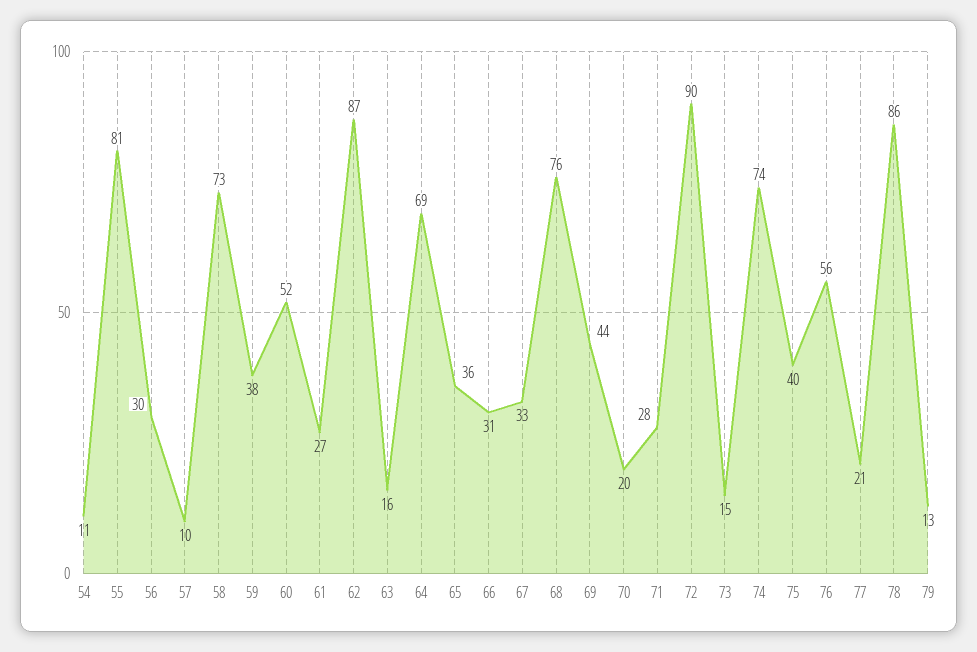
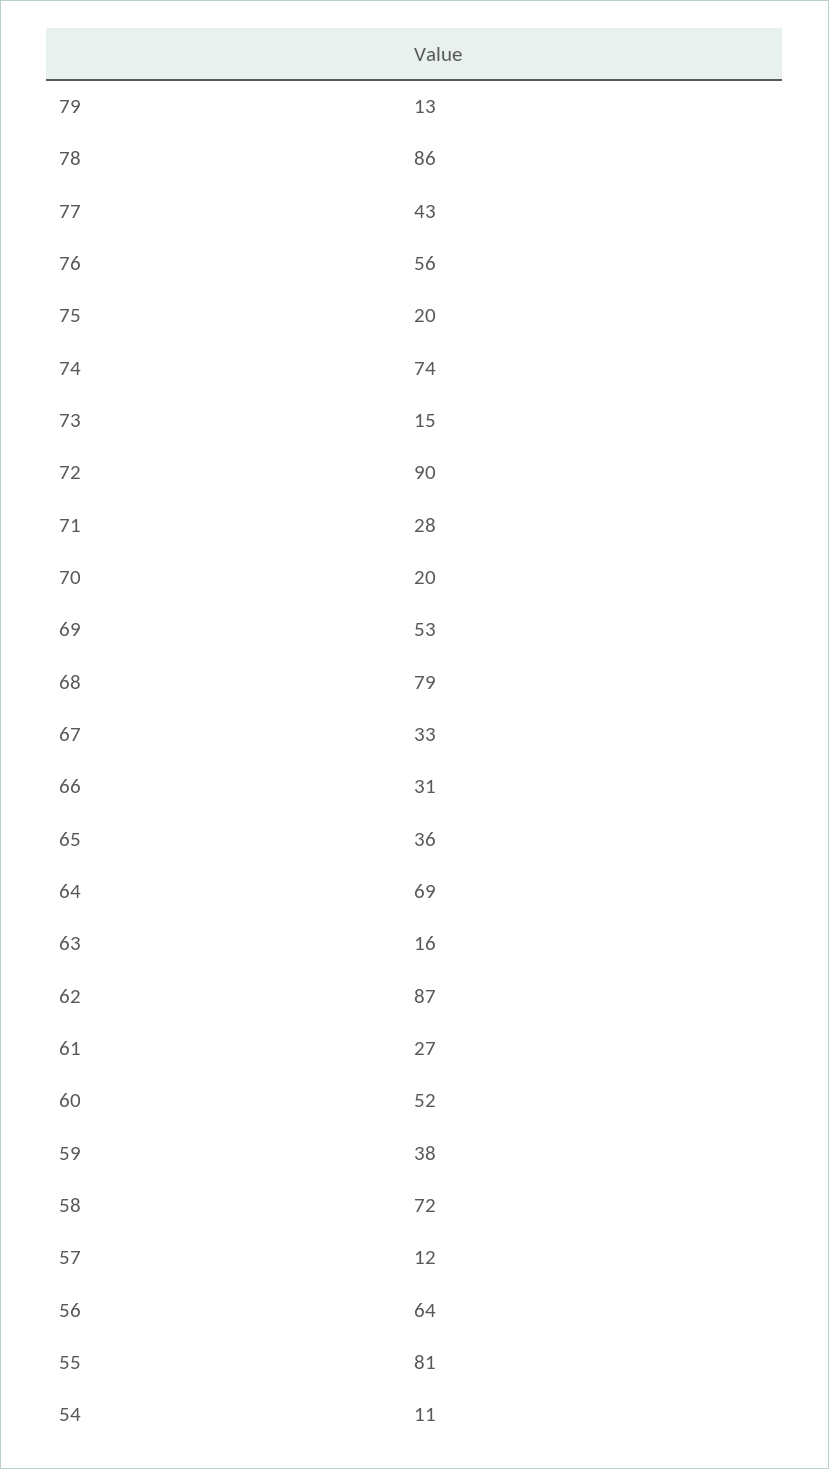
56: 30 -> 64
57: 10 -> 12
58: 73 -> 72
68: 76 -> 79
69: 44 -> 53
75: 40 -> 20
77: 21 -> 43

